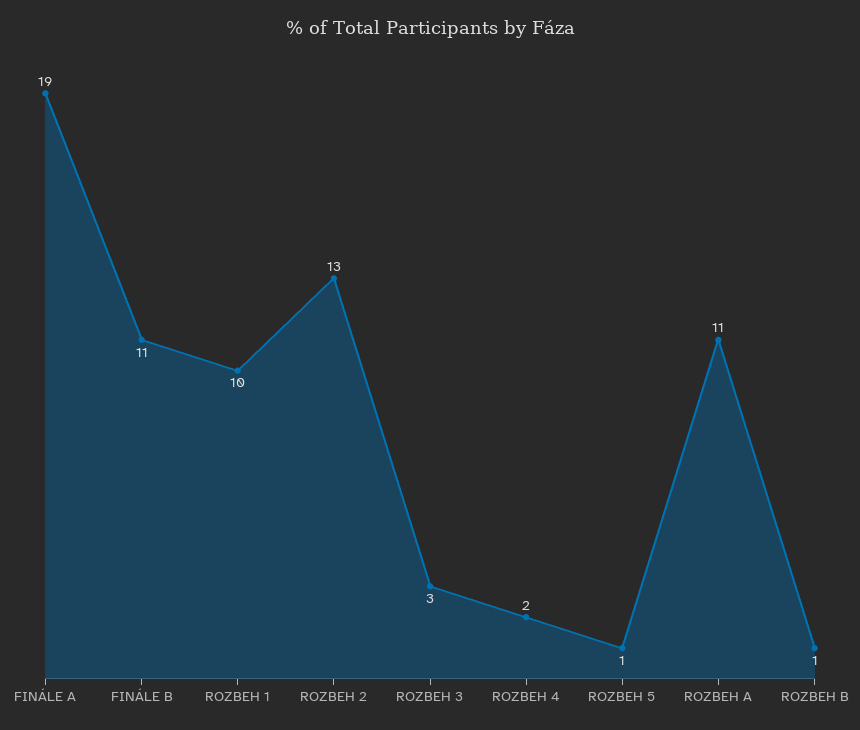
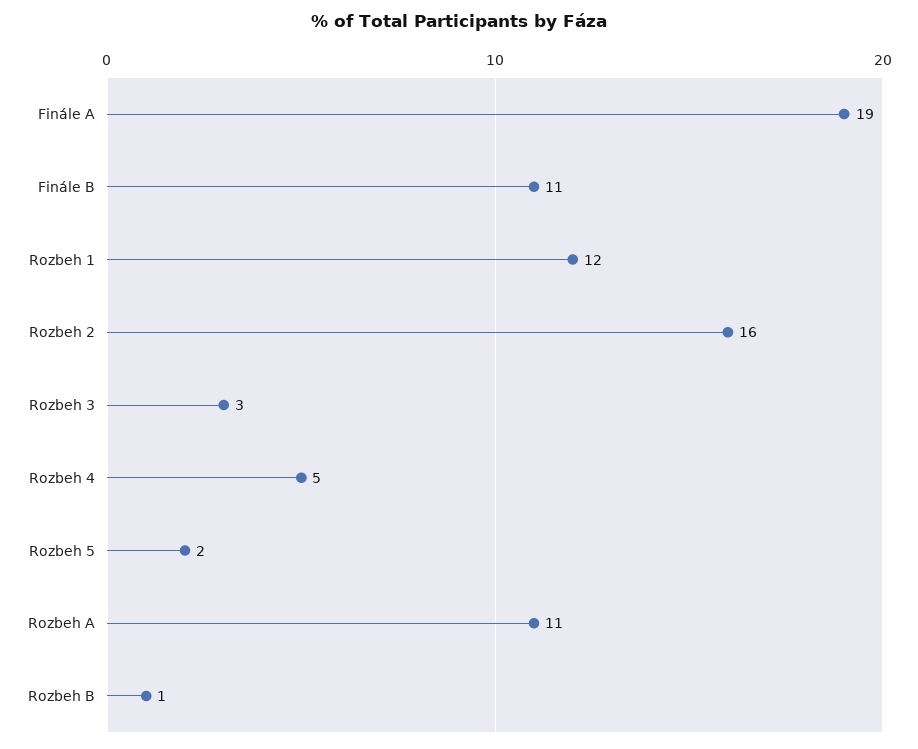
ROZBEH 1: 10 -> 12
ROZBEH 2: 13 -> 16
ROZBEH 4: 2 -> 5
ROZBEH 5: 1 -> 2

